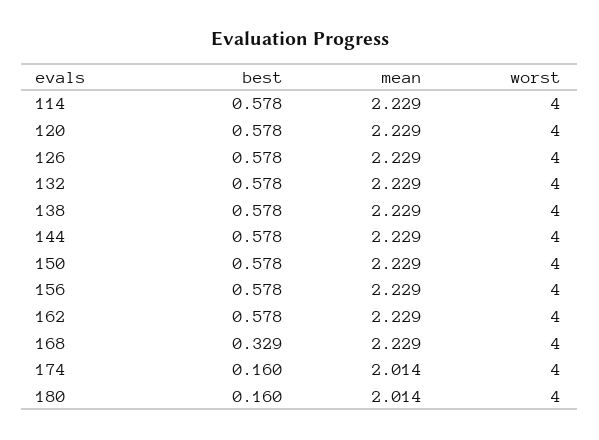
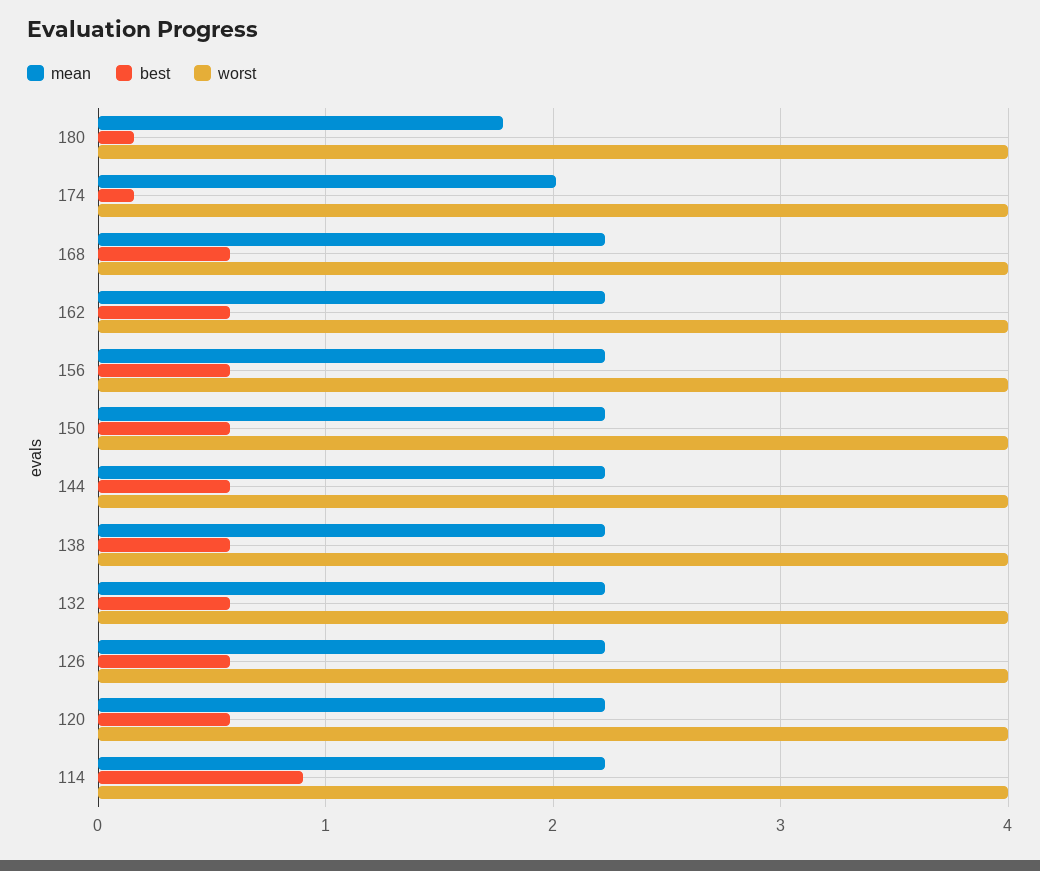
best, 114: 0.578 -> 0.9
best, 168: 0.329 -> 0.6
mean, 180: 2.014 -> 1.8

